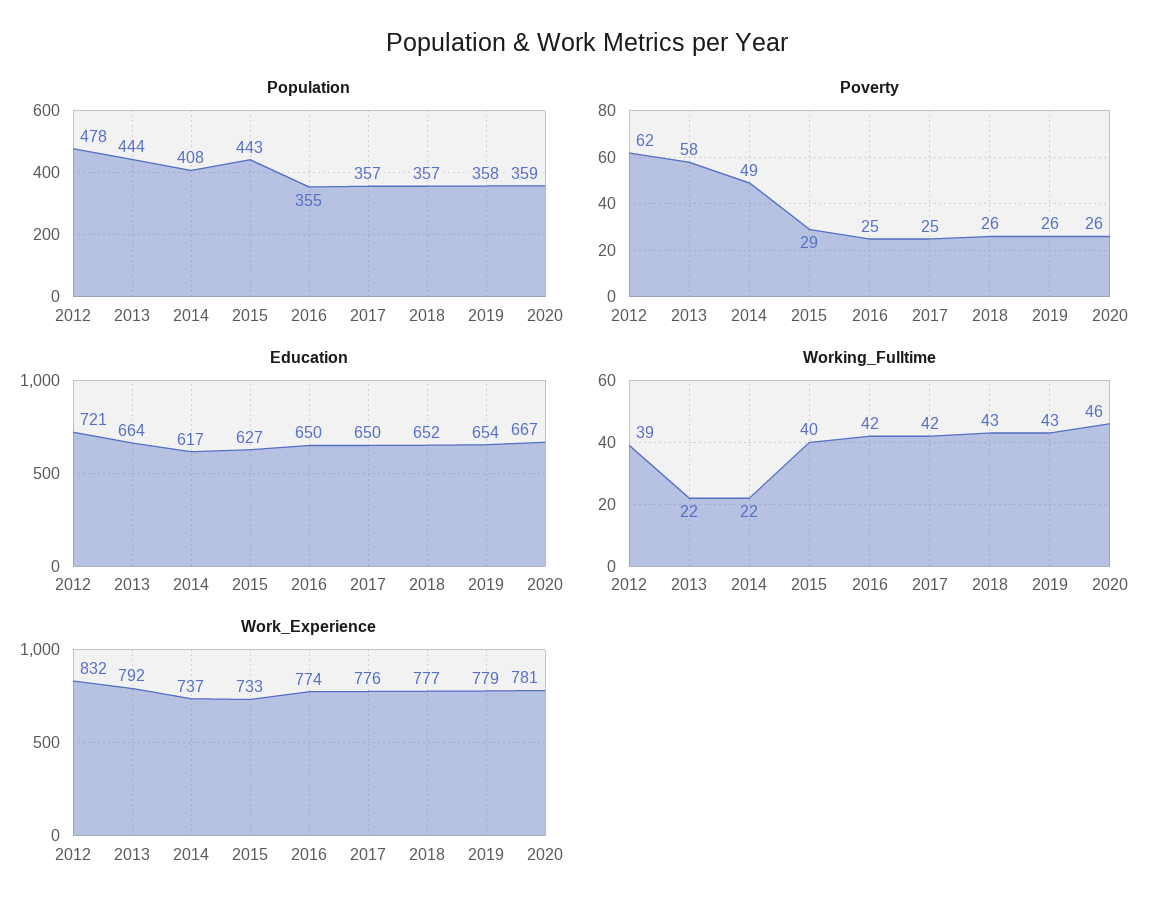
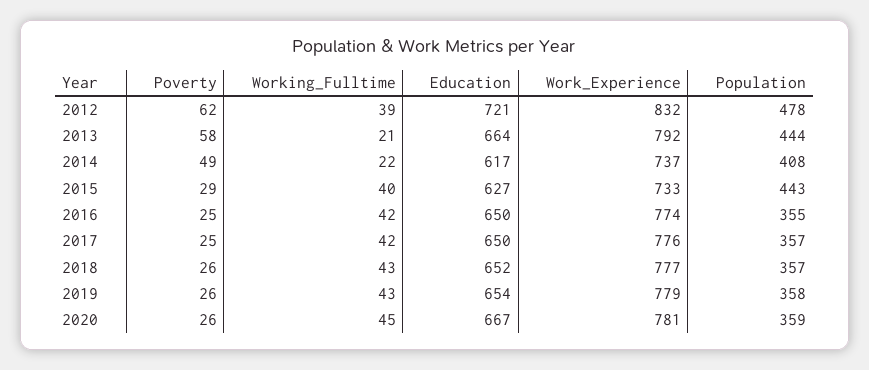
Working_Fulltime, 2013: 22 -> 21
Working_Fulltime, 2020: 46 -> 45

